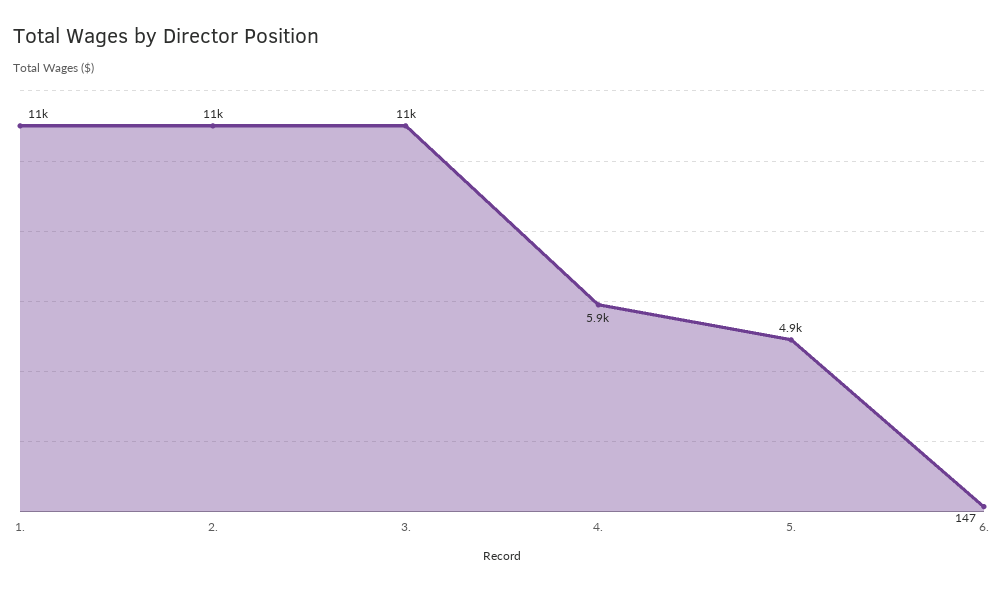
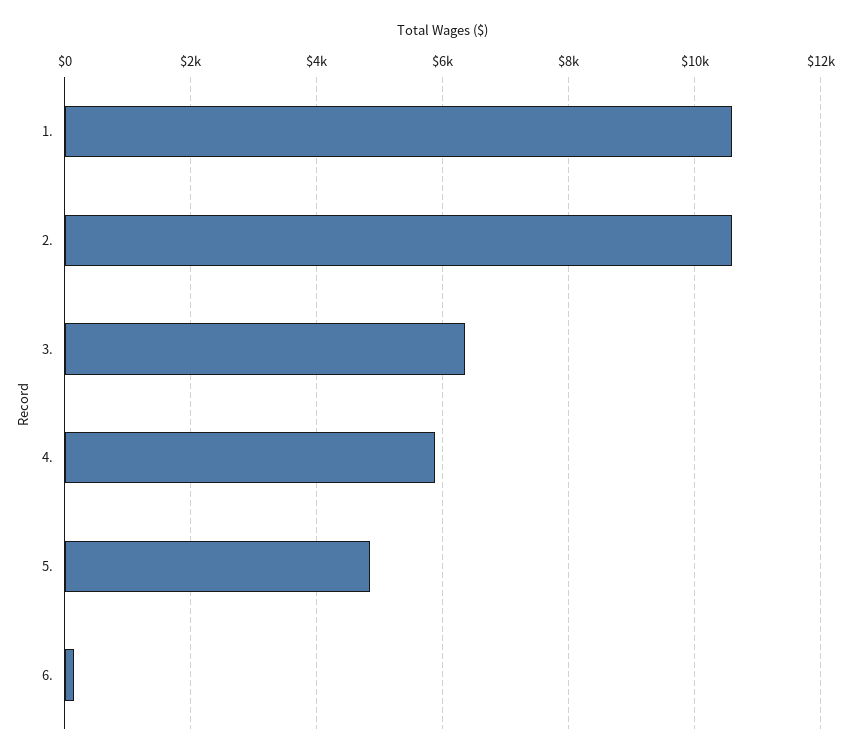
3.: 11000 -> 6400

